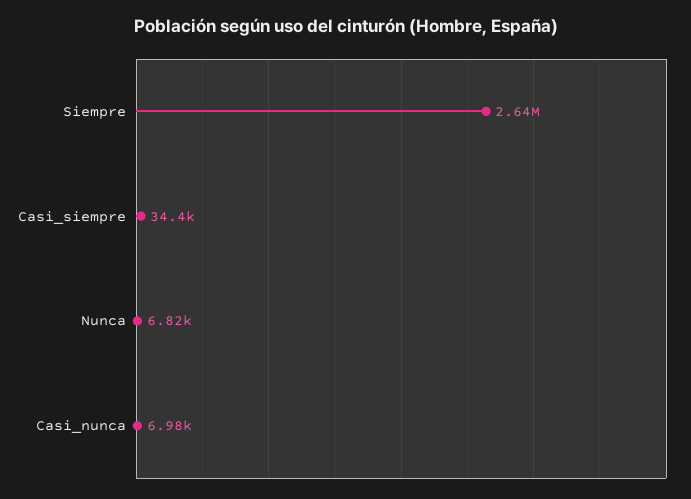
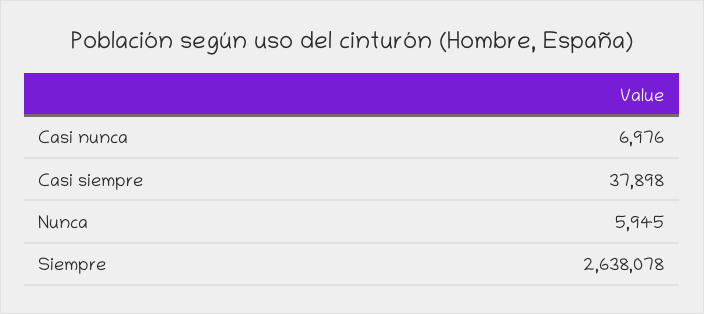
Casi_siempre: 34400 -> 37898
Nunca: 6820 -> 5945

